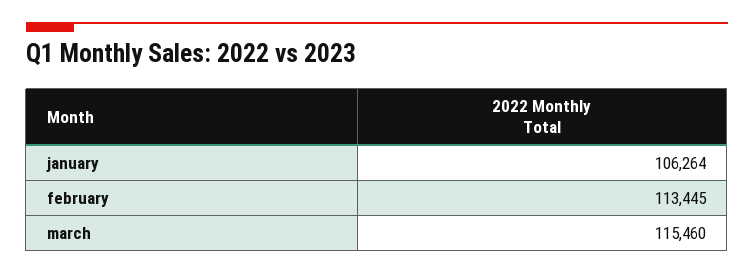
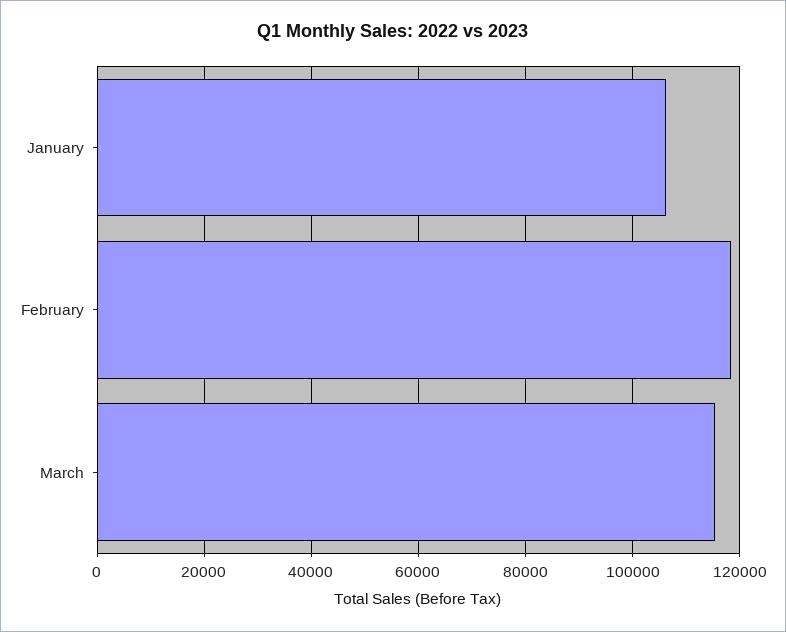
february: 113445 -> 118000

